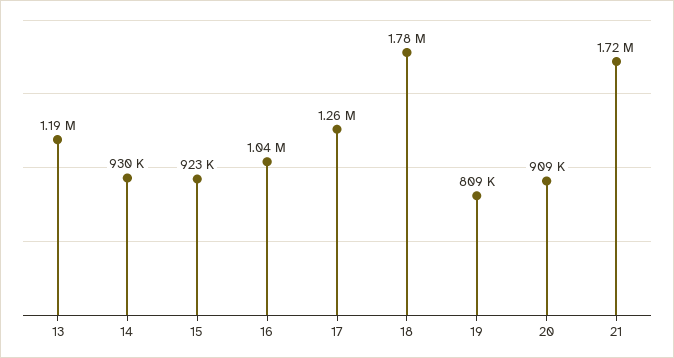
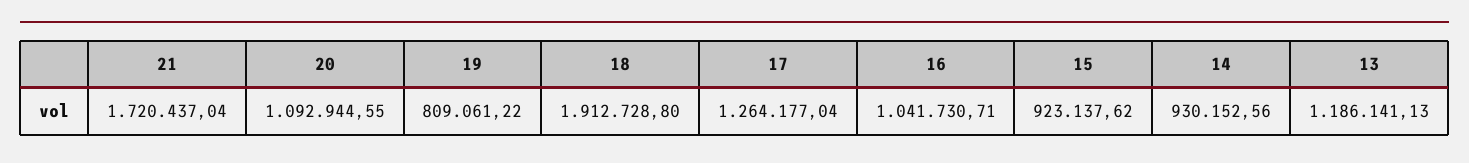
18: 1780000 -> 1912728.8
20: 909000 -> 1092944.55

